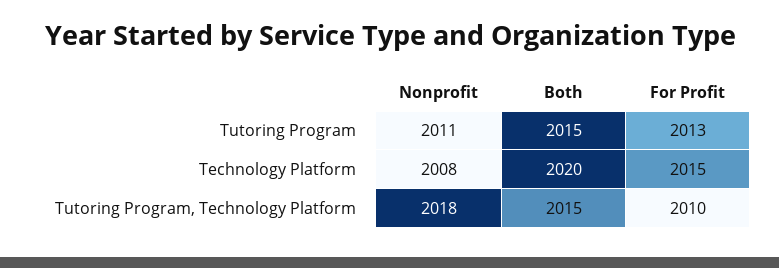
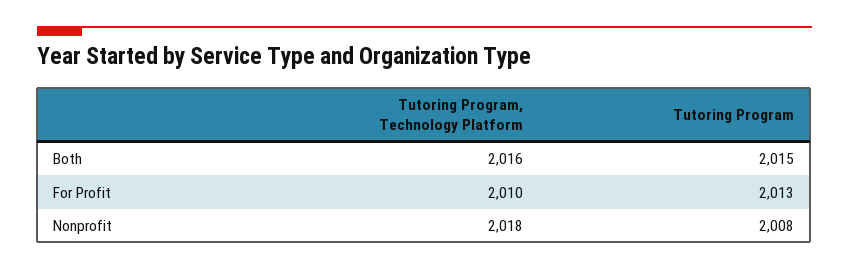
Nonprofit, Tutoring Program: 2011 -> 2008
Nonprofit, Technology Platform: 2008 -> none
Both, Technology Platform: 2020 -> none
For Profit, Technology Platform: 2015 -> none
Both, Tutoring Program, Technology Platform: 2015 -> 2016

